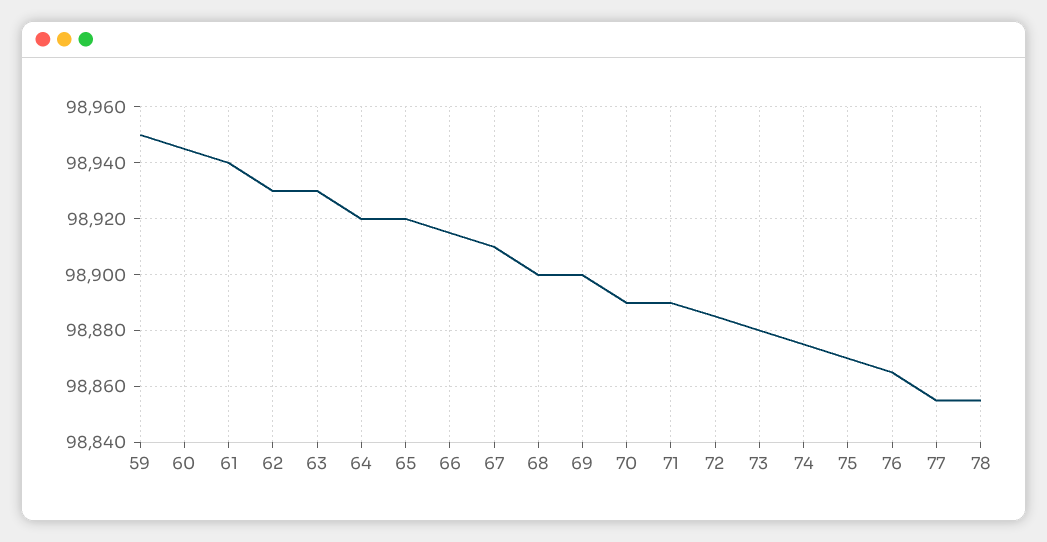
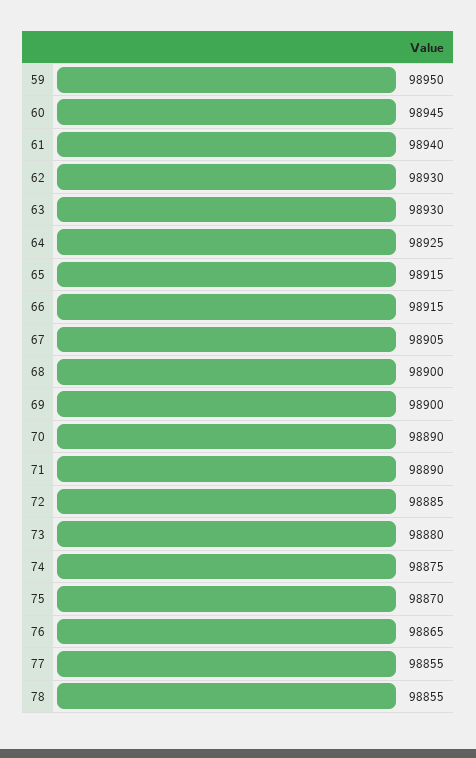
64: 98920 -> 98925
65: 98920 -> 98915
67: 98910 -> 98905

